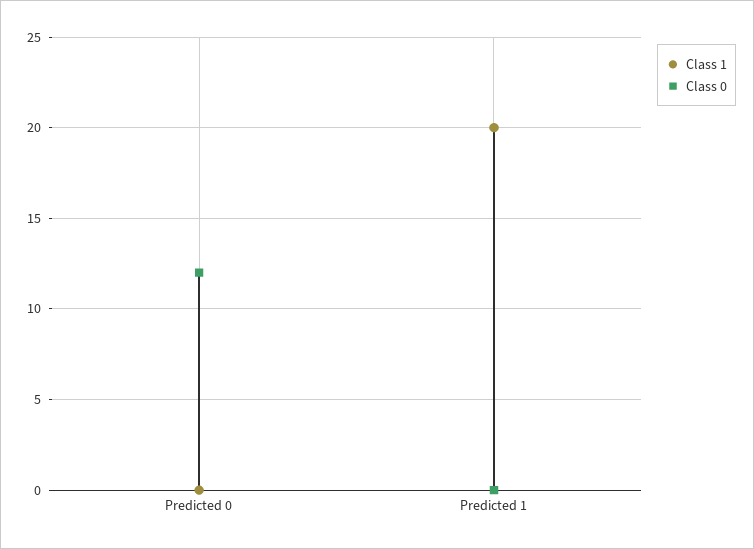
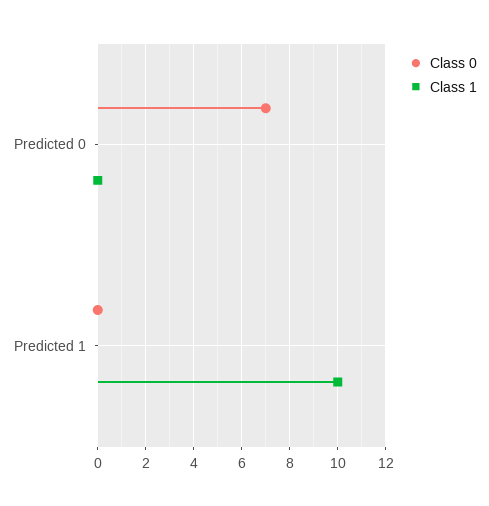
Class 0, Predicted 0: 12 -> 7
Class 1, Predicted 1: 20 -> 10

